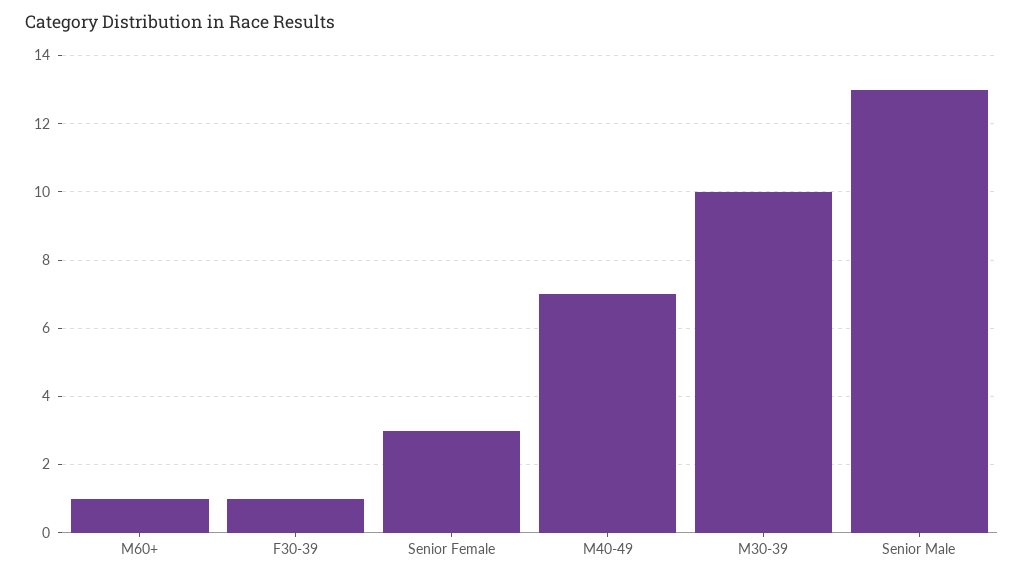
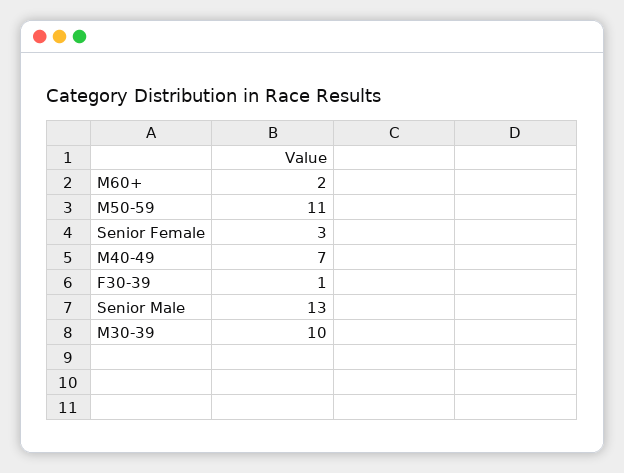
M60+: 1 -> 2
M50-59: none -> 11

